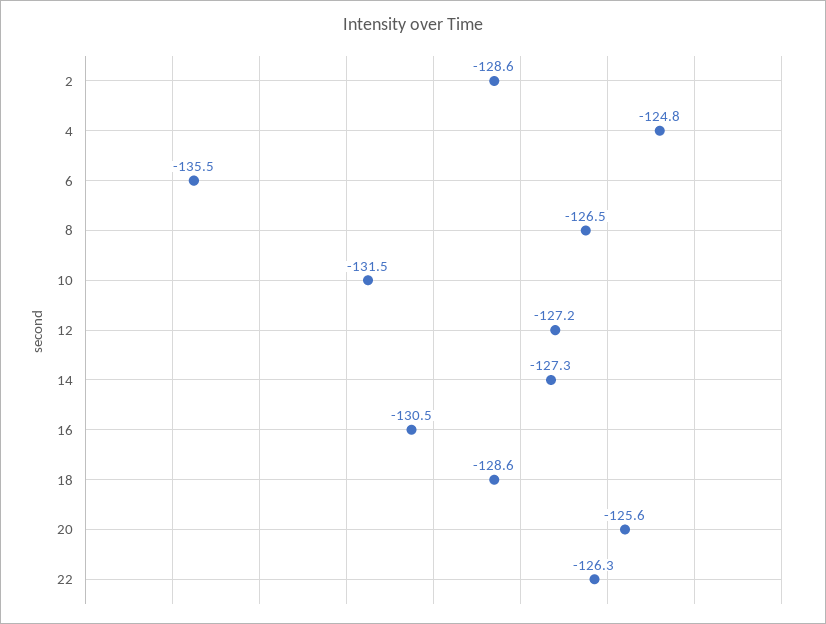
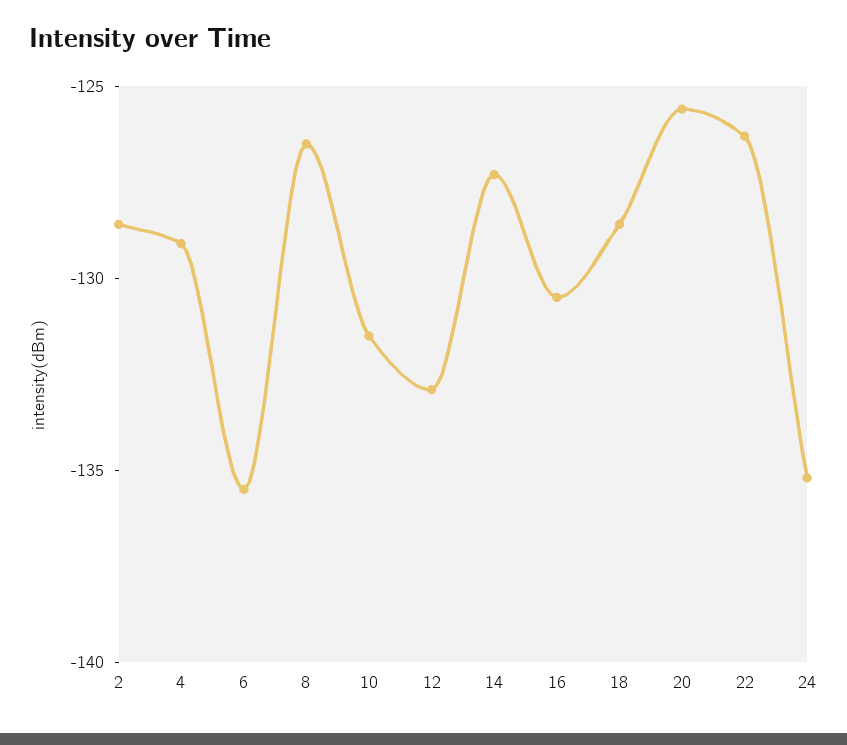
4: -124.8 -> -129
12: -127.2 -> -133
24: none -> -135

